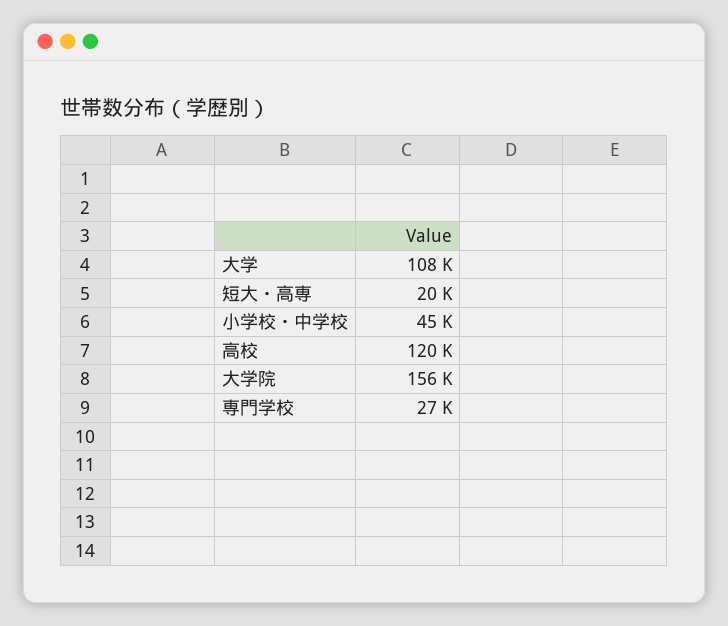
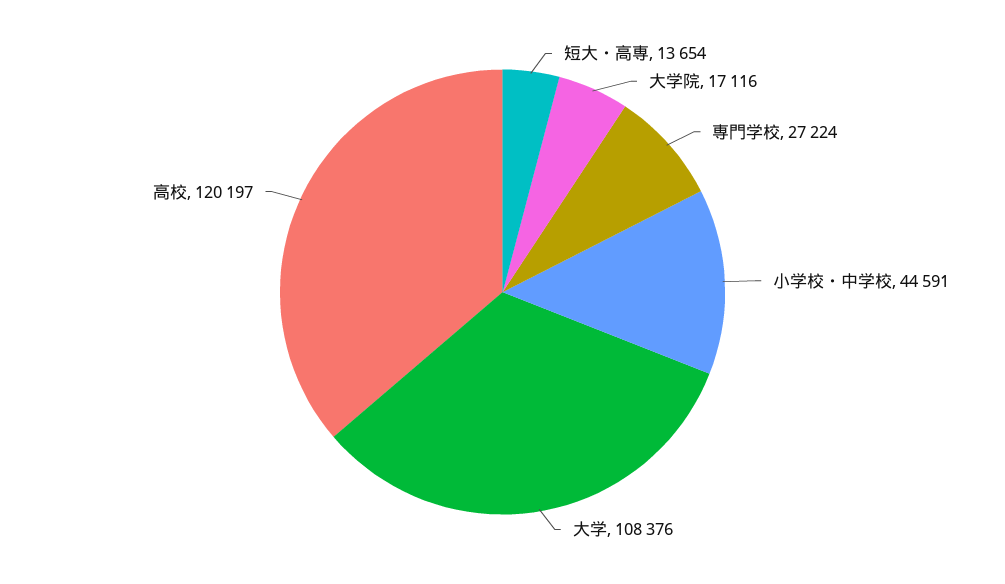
短大・高専: 20000 -> 13654
大学院: 156000 -> 17116

